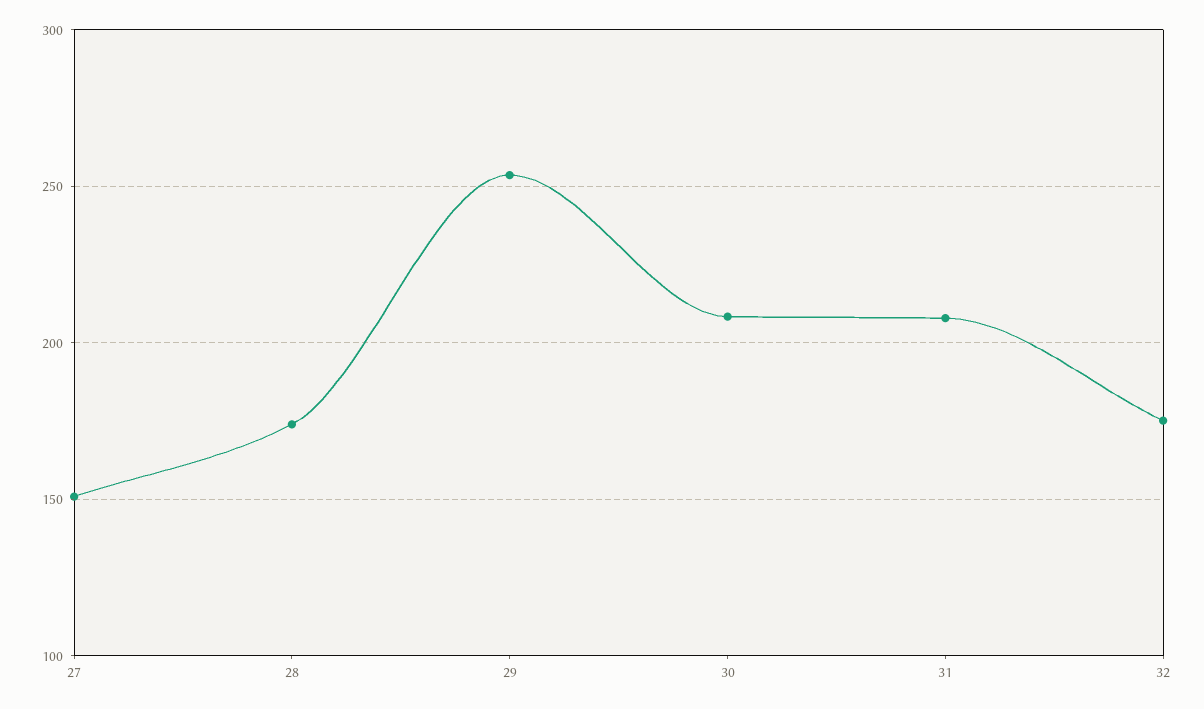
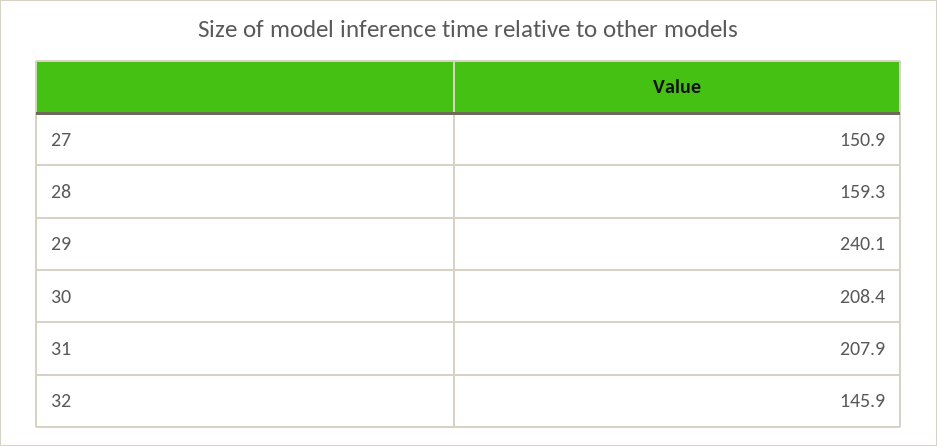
28: 175 -> 159.3
29: 255 -> 240.1
32: 175 -> 145.9

